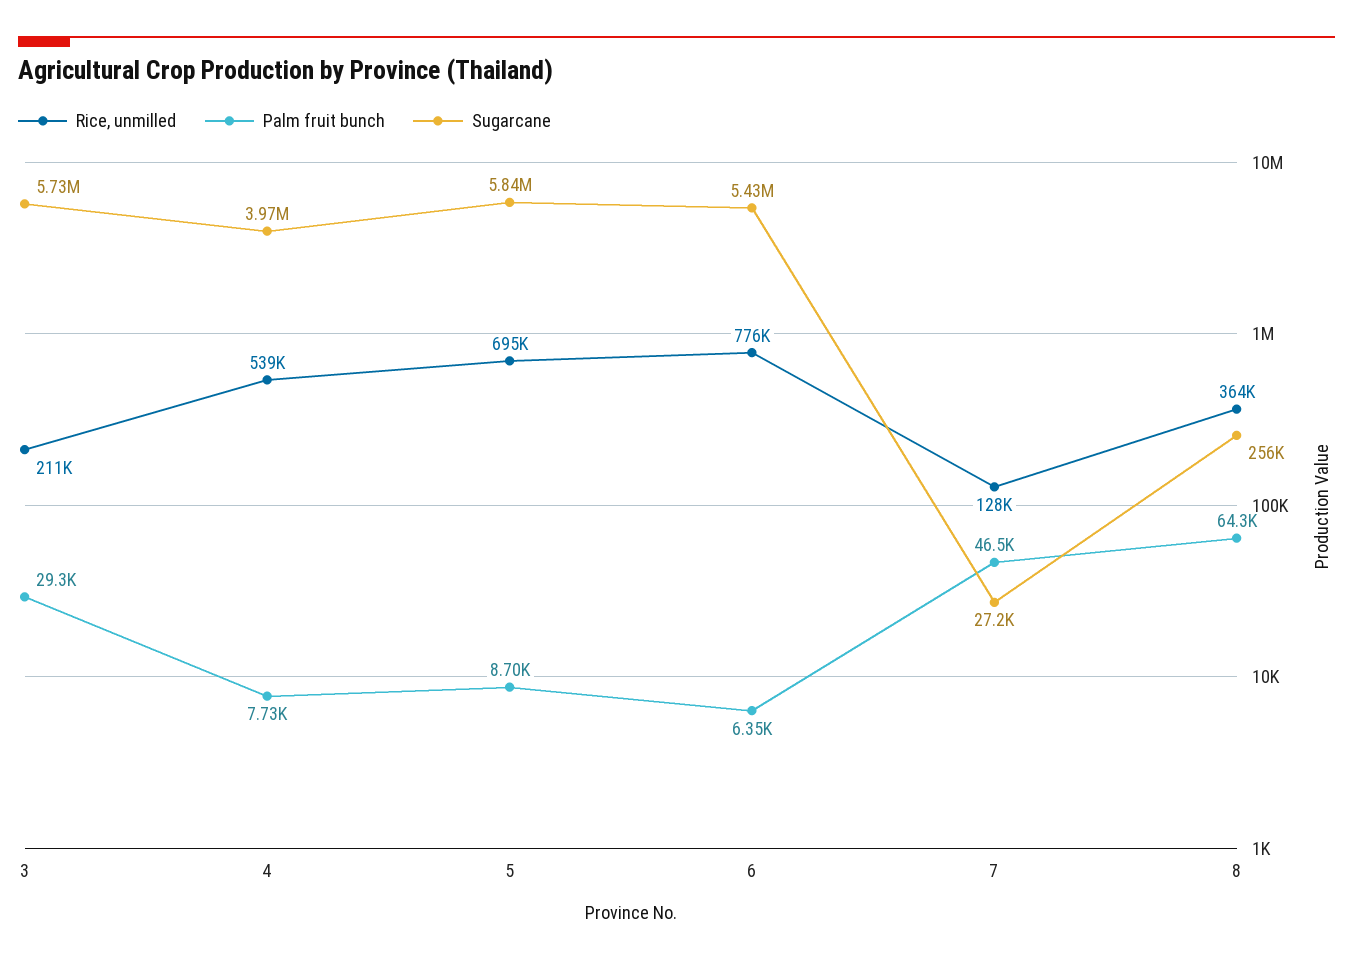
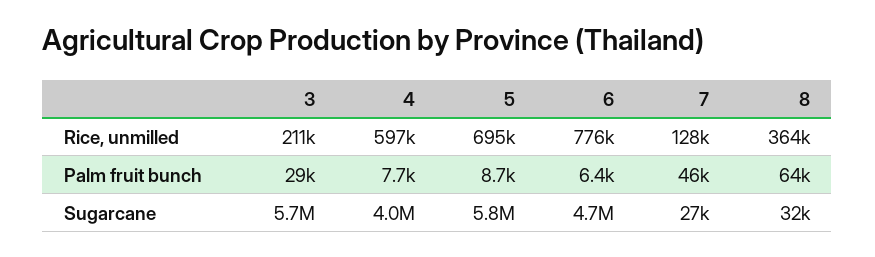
Rice, unmilled, 4: 539000 -> 597000
Sugarcane, 6: 5430000 -> 4700000
Sugarcane, 8: 256000 -> 32000

